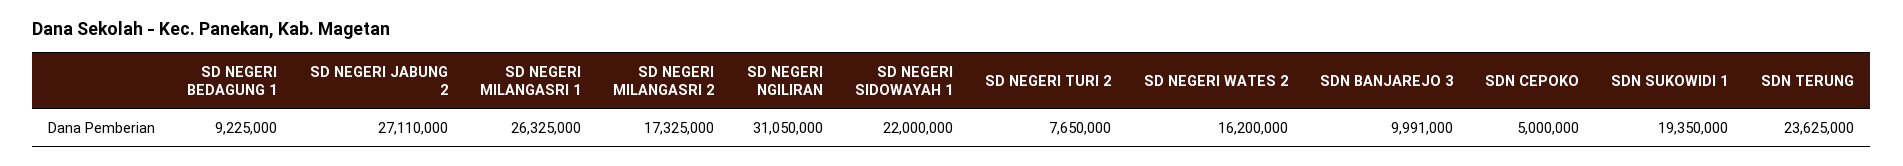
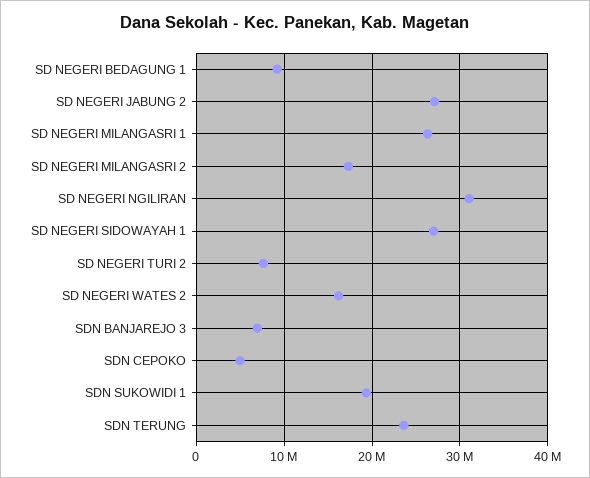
SD NEGERI SIDOWAYAH 1: 22000000 -> 27000000
SDN BANJAREJO 3: 9991000 -> 7000000

